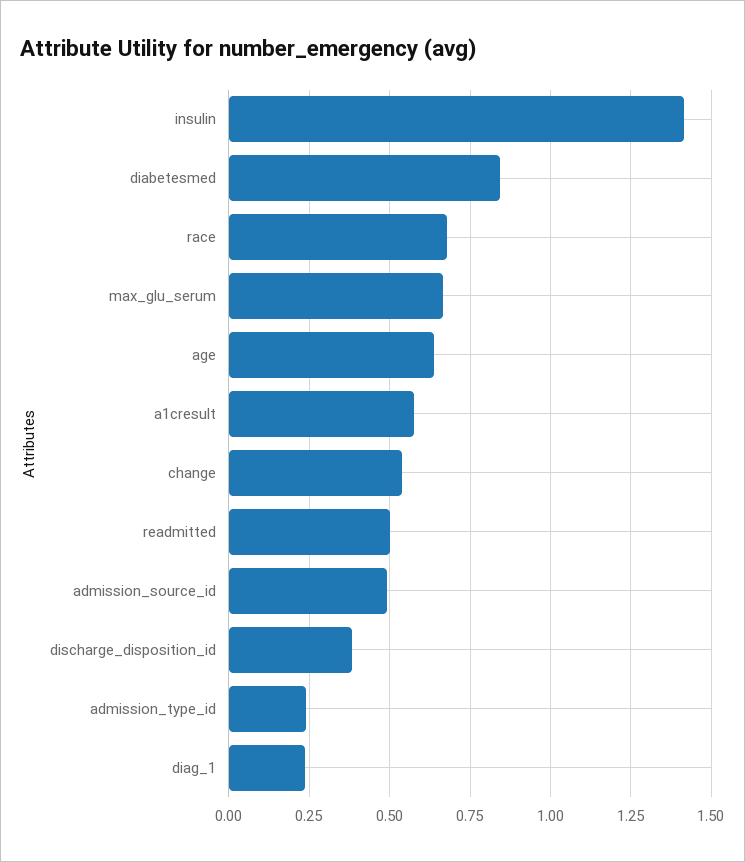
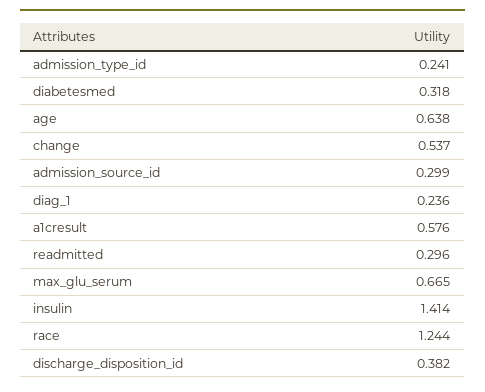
diabetesmed: 0.85 -> 0.318
race: 0.675 -> 1.244
readmitted: 0.5 -> 0.296
admission_source_id: 0.5 -> 0.299

